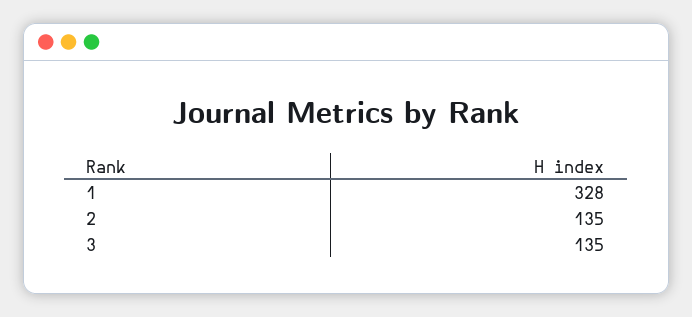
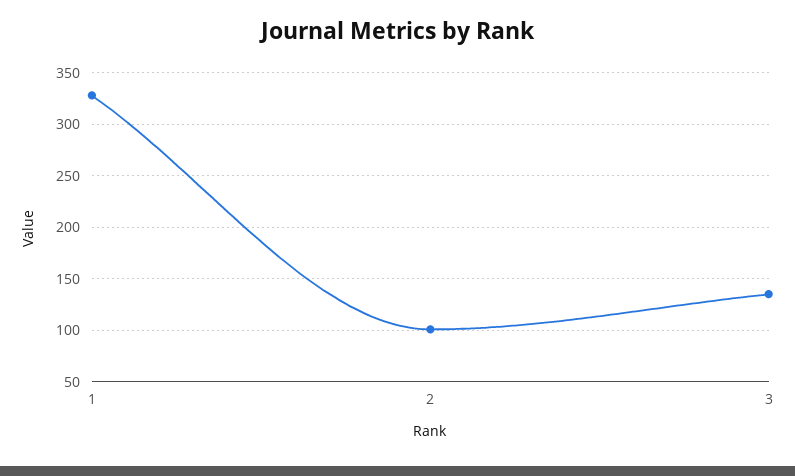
2: 135 -> 100

